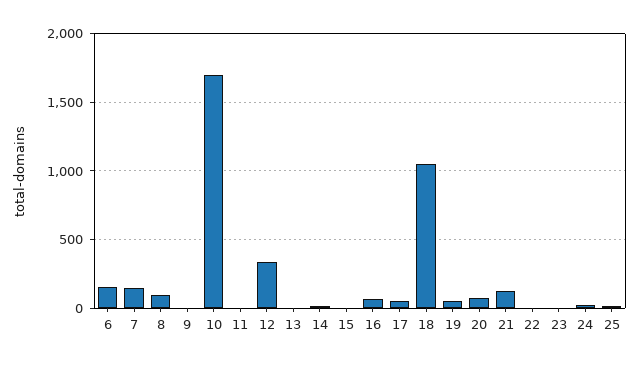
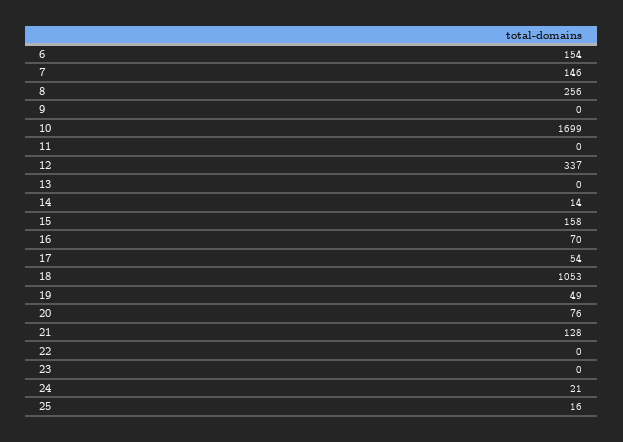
8: 100 -> 256
15: 0 -> 158

